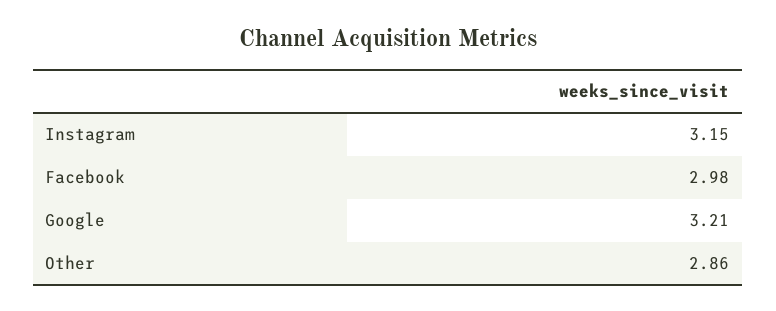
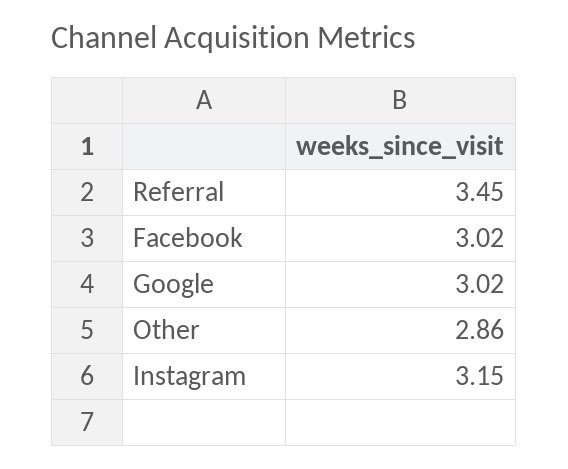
Facebook: 2.98 -> 3.02
Google: 3.21 -> 3.02
Referral: none -> 3.45

